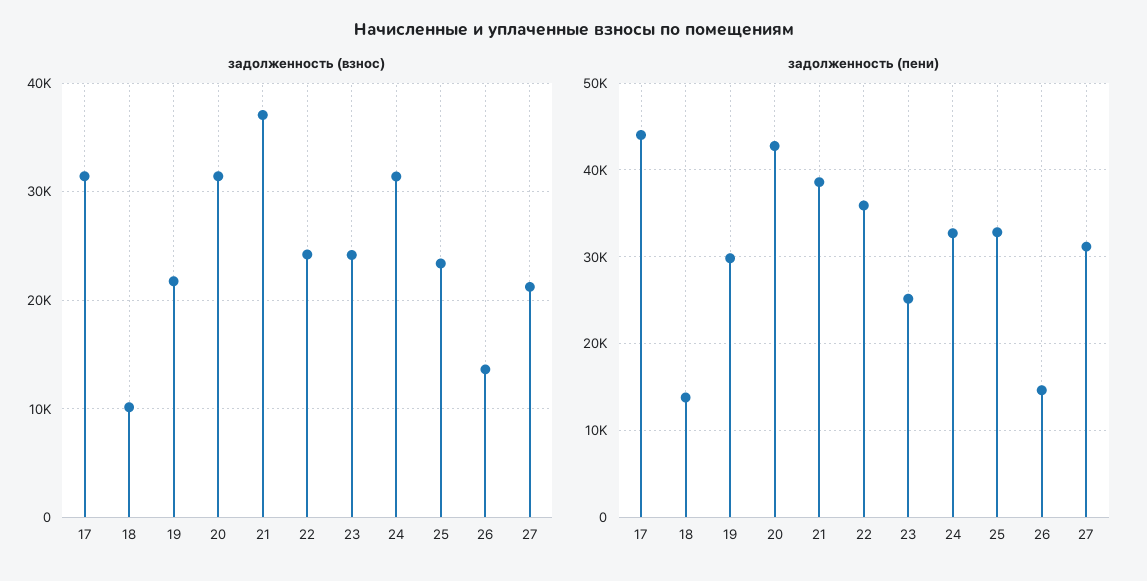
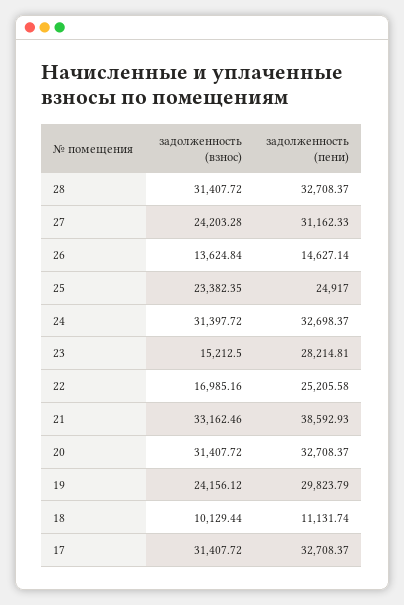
задолженность (взнос), 19: 22000 -> 24156.12
задолженность (взнос), 21: 37000 -> 33162.46
задолженность (взнос), 22: 24000 -> 16985.16
задолженность (взнос), 23: 24000 -> 15212.5
задолженность (взнос), 27: 21000 -> 24203.28
задолженность (пени), 17: 44000 -> 32708.37
задолженность (пени), 18: 14000 -> 11131.74
задолженность (пени), 20: 43000 -> 32708.37
задолженность (пени), 22: 36000 -> 25205.58
задолженность (пени), 23: 25000 -> 28214.81
задолженность (пени), 25: 33000 -> 24917
задолженность (взнос), 28: none -> 31407.72
задолженность (пени), 28: none -> 32708.37

